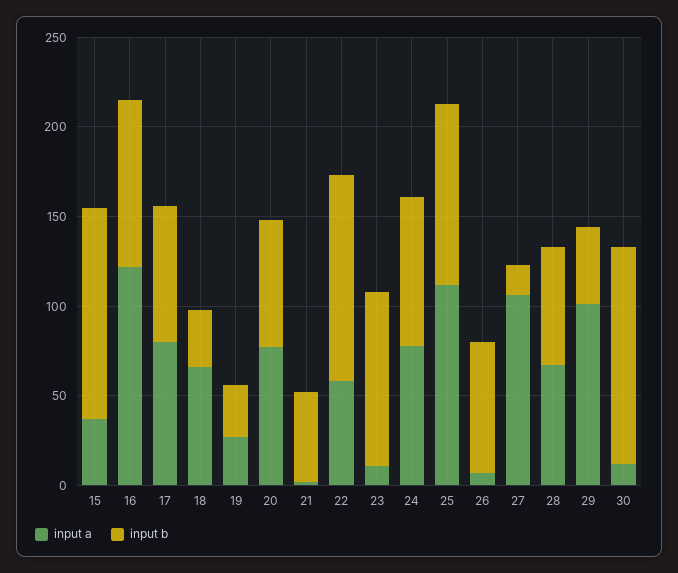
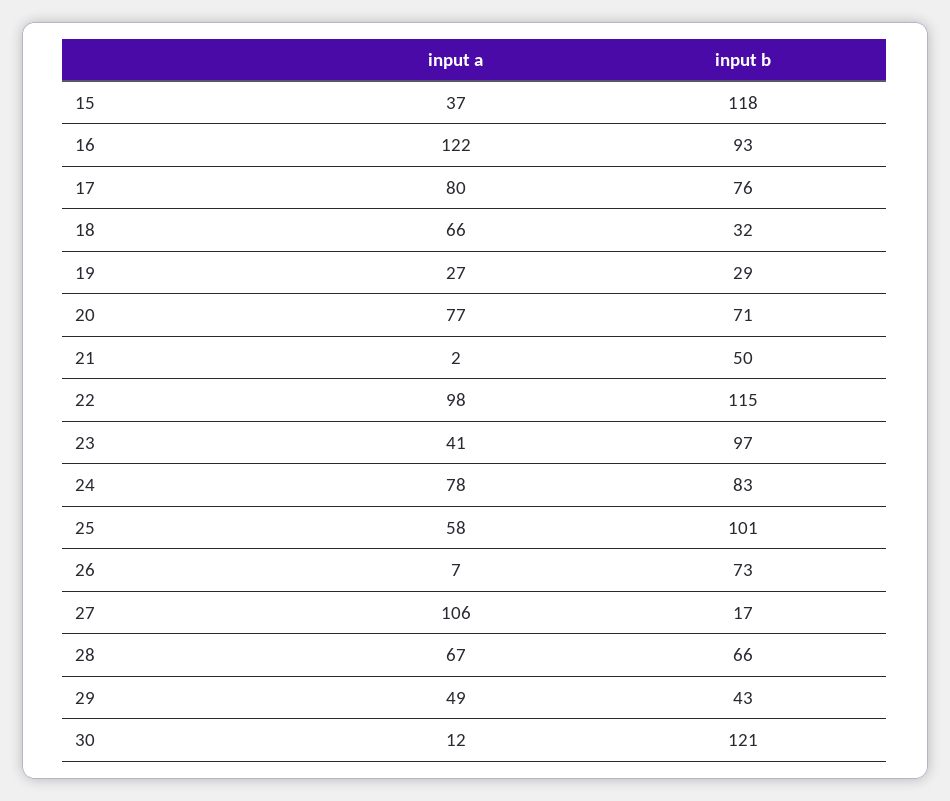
input a, 22: 60 -> 98
input a, 23: 10 -> 41
input a, 25: 110 -> 58
input a, 29: 100 -> 49

